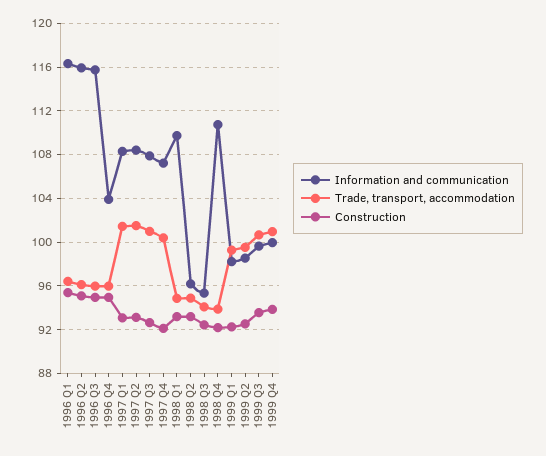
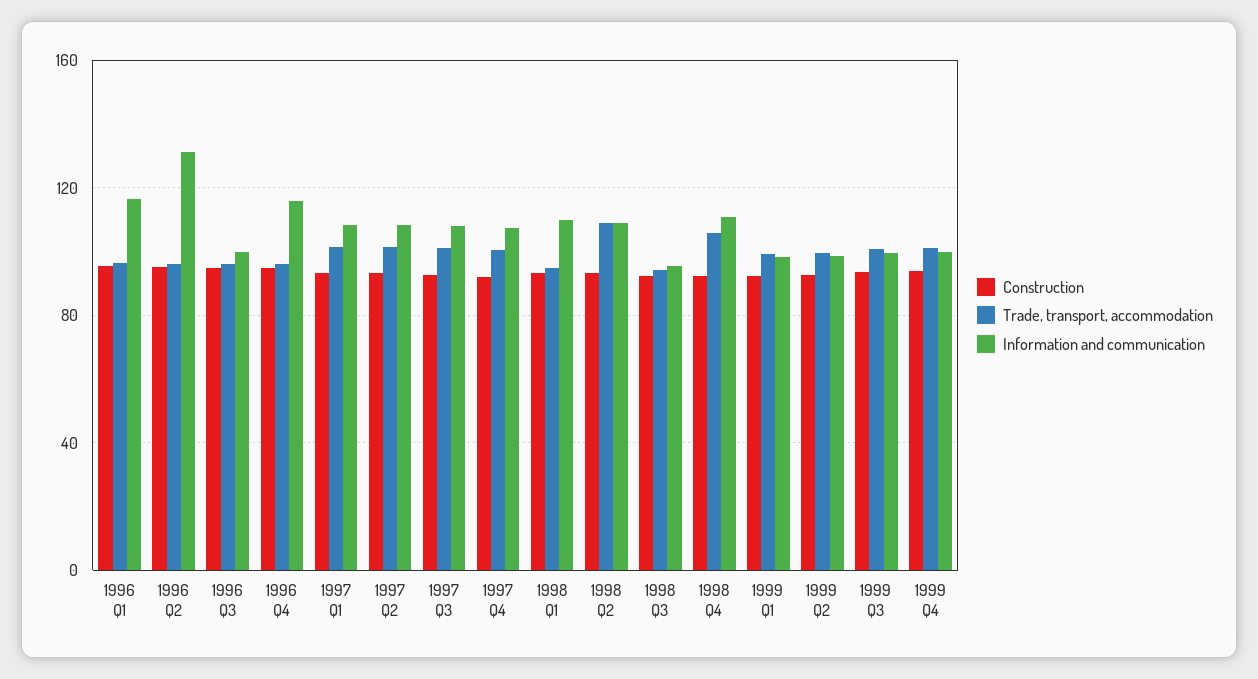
Information and communication, 1996 Q2: 116 -> 130
Information and communication, 1996 Q3: 116 -> 100
Information and communication, 1996 Q4: 104 -> 115
Information and communication, 1998 Q2: 96 -> 110
Trade, transport, accommodation, 1998 Q2: 95 -> 110
Trade, transport, accommodation, 1998 Q4: 94 -> 105

